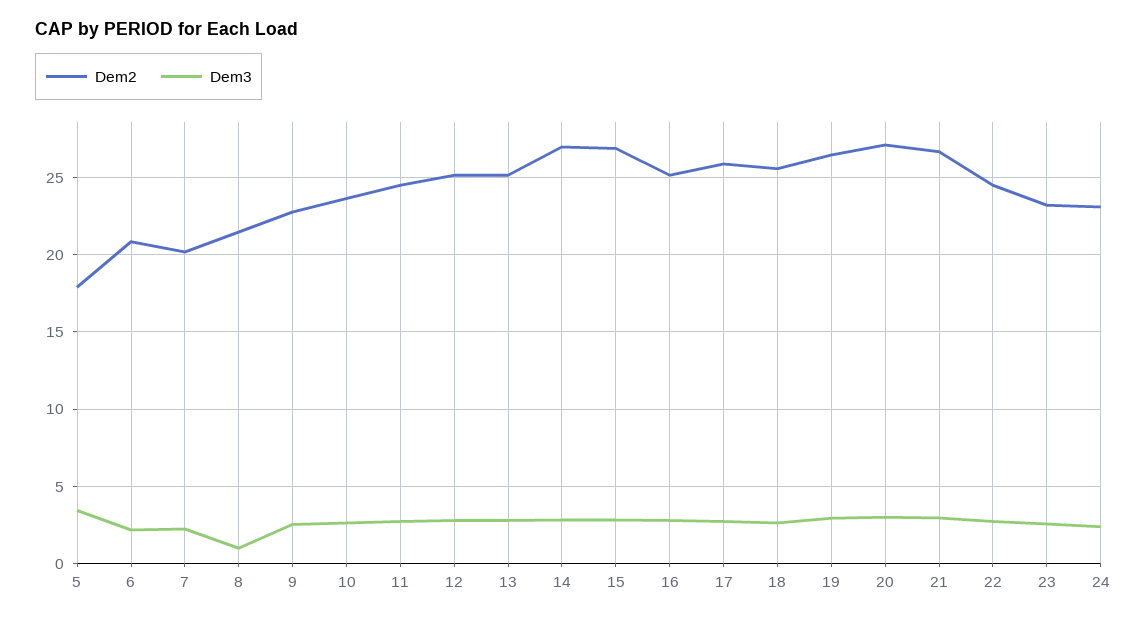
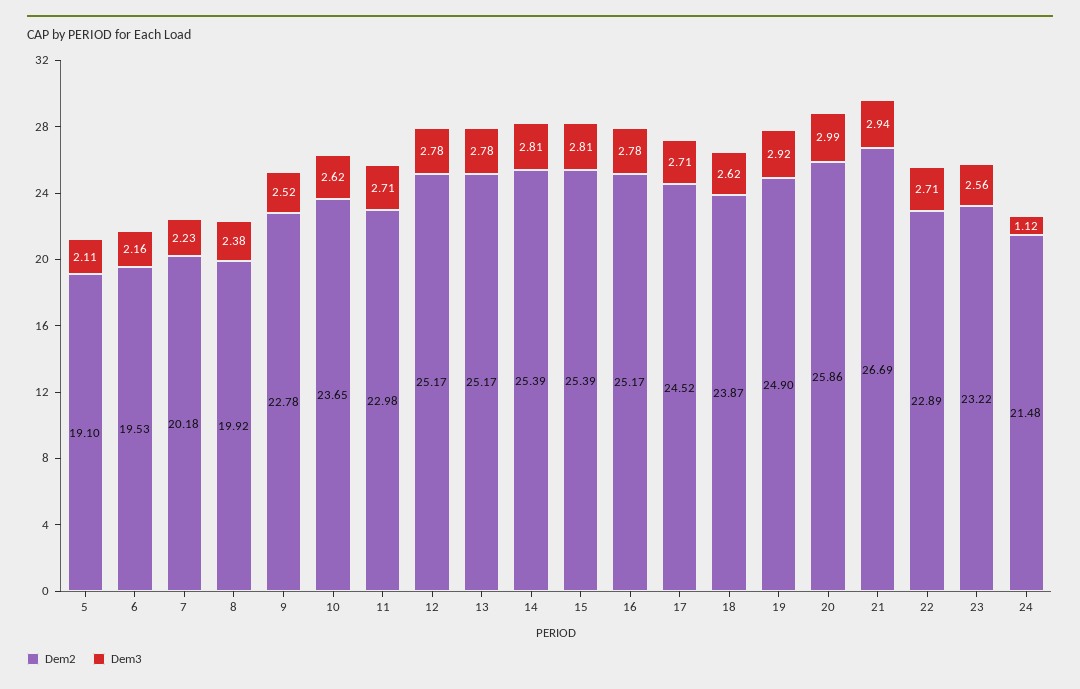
Dem2, 5: 18 -> 19.1
Dem3, 5: 3.5 -> 2.11
Dem2, 6: 21 -> 19.53
Dem2, 8: 21.5 -> 19.92
Dem3, 8: 1 -> 2.38
Dem2, 11: 24.5 -> 22.98
Dem2, 14: 27 -> 25.39
Dem2, 15: 27 -> 25.39
Dem2, 17: 26 -> 24.52
Dem2, 18: 25.5 -> 23.87
Dem2, 19: 26.5 -> 24.9
Dem2, 20: 27 -> 25.86
Dem2, 22: 24.5 -> 22.89
Dem2, 24: 23 -> 21.48
Dem3, 24: 2.5 -> 1.12

